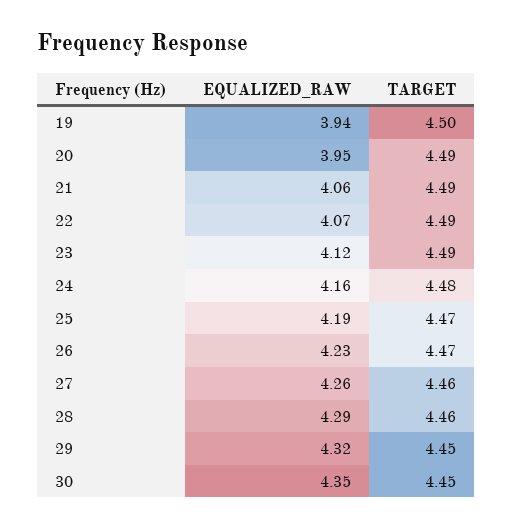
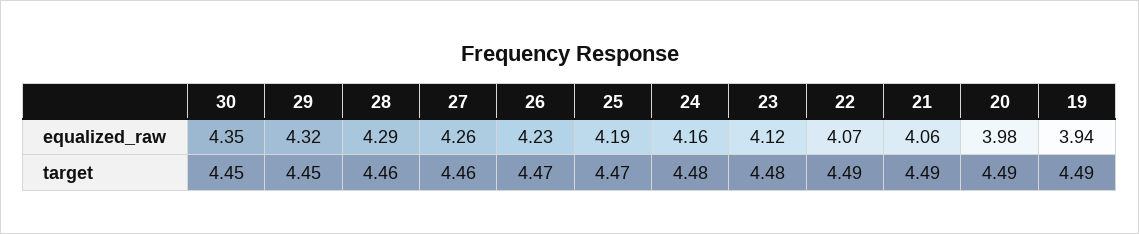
TARGET, 19: 4.5 -> 4.49
EQUALIZED_RAW, 20: 3.95 -> 3.98
TARGET, 23: 4.49 -> 4.48

